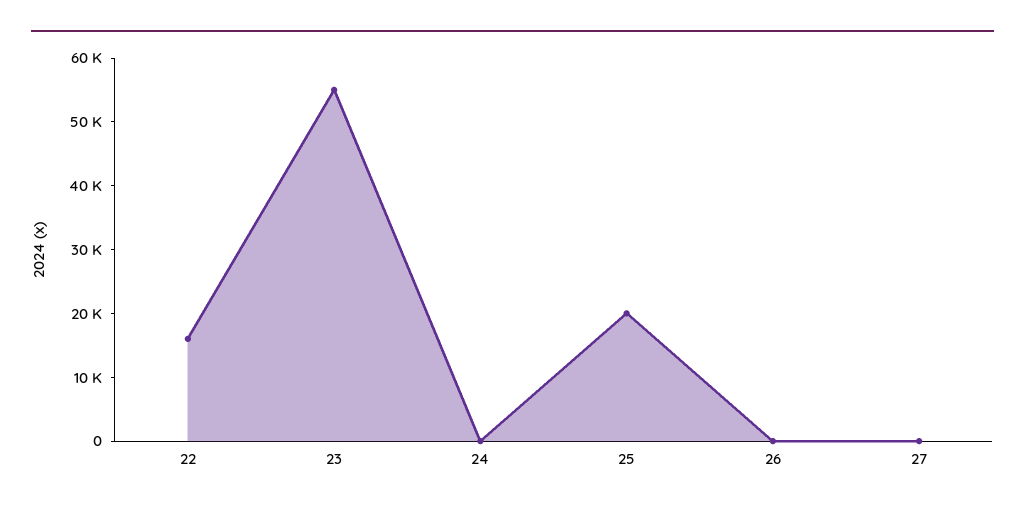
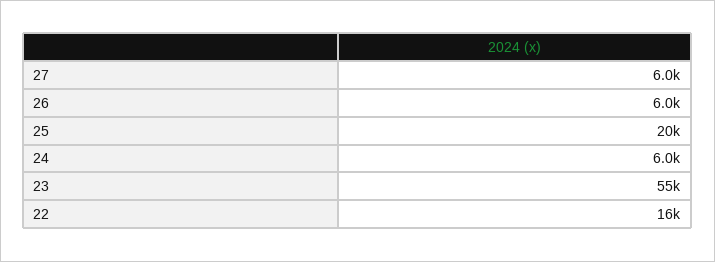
24: 0 -> 6000
26: 0 -> 6000
27: 0 -> 6000

